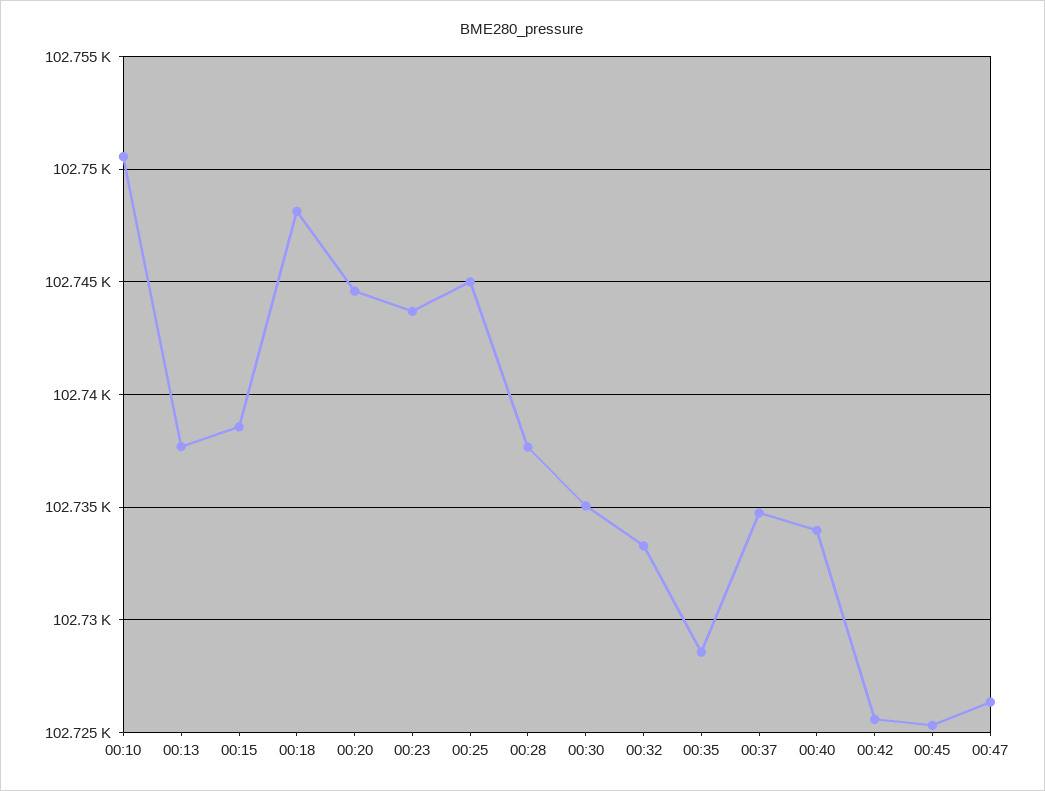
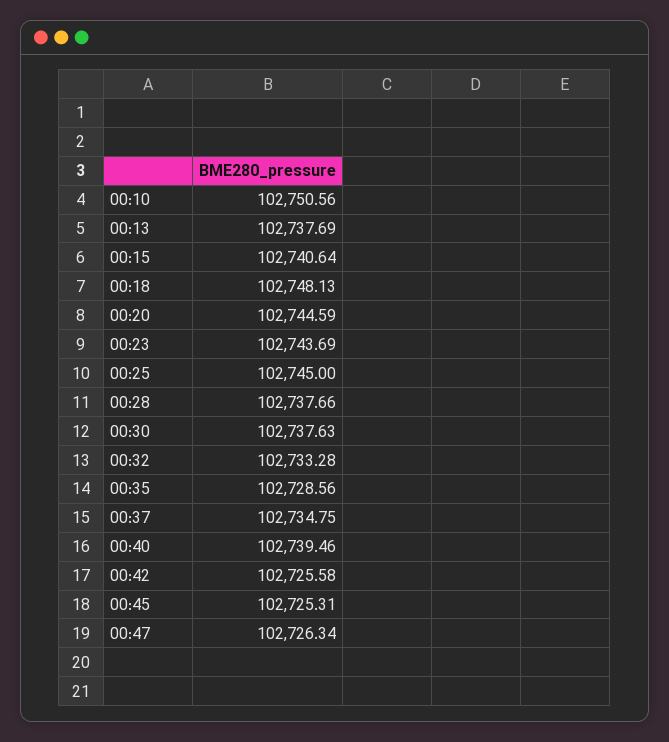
00:15: 102738.5 -> 102740.64
00:30: 102735 -> 102737.63
00:40: 102734 -> 102739.46

